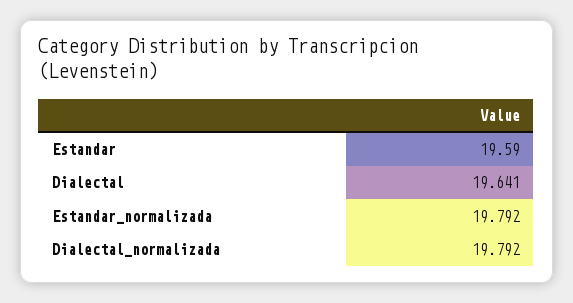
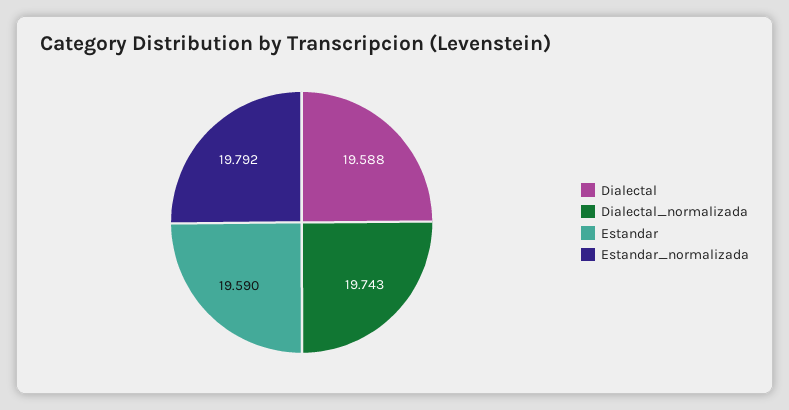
Dialectal: 19.641 -> 19.588
Dialectal_normalizada: 19.792 -> 19.743

